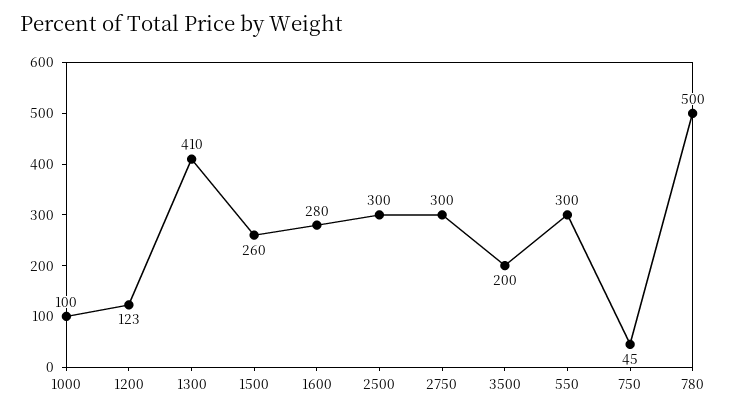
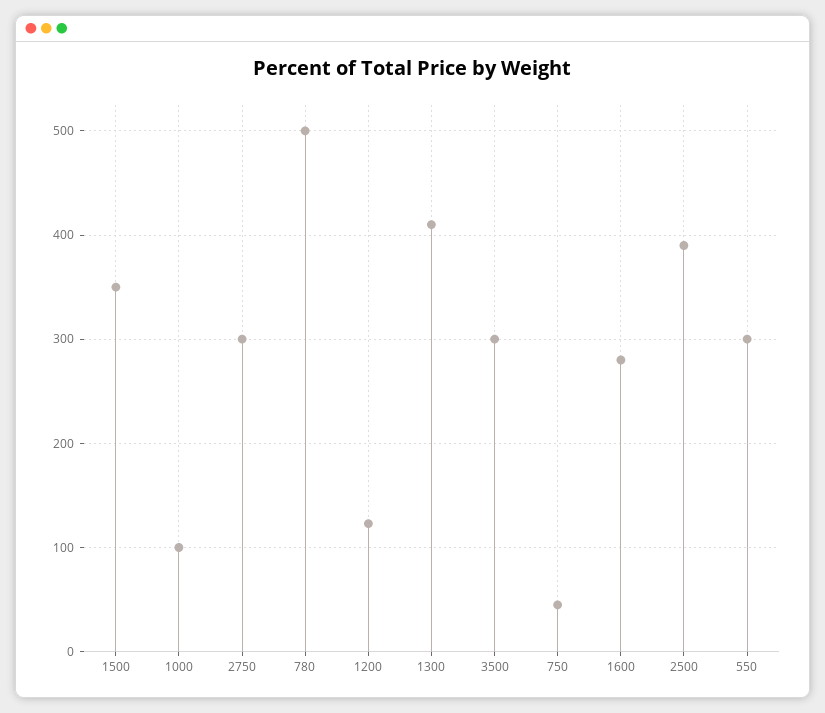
1500: 260 -> 350
2500: 300 -> 390
3500: 200 -> 300

